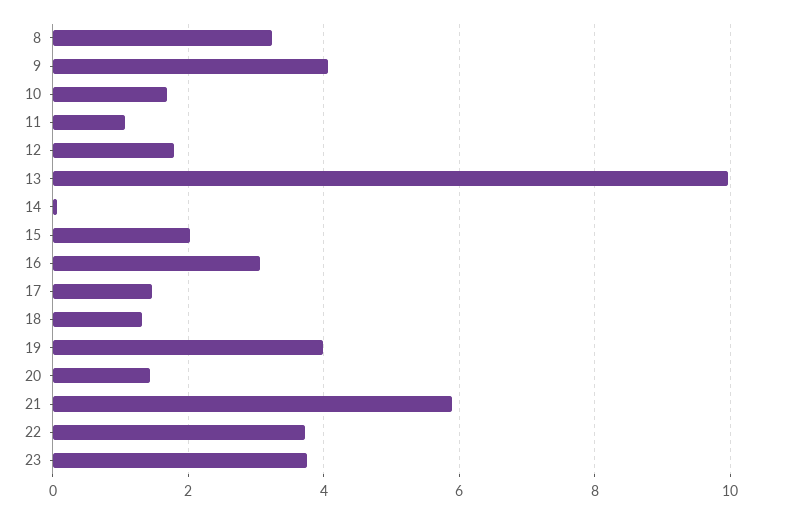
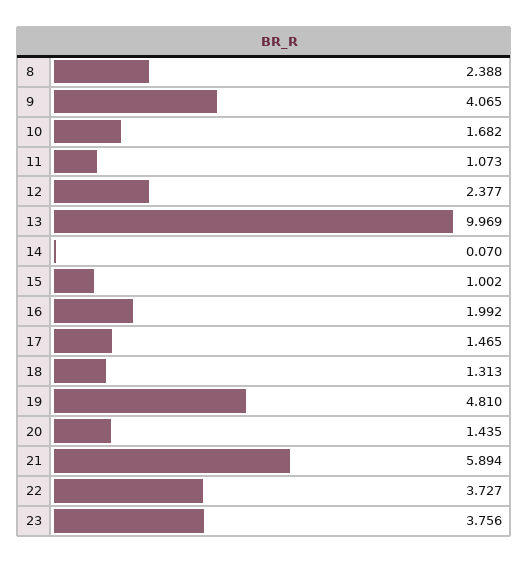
8: 3.2 -> 2.388
12: 1.8 -> 2.377
15: 2 -> 1.002
16: 3 -> 1.992
19: 4 -> 4.81

